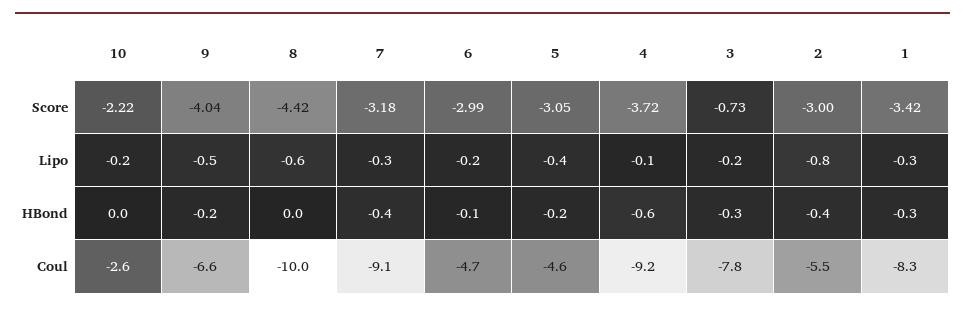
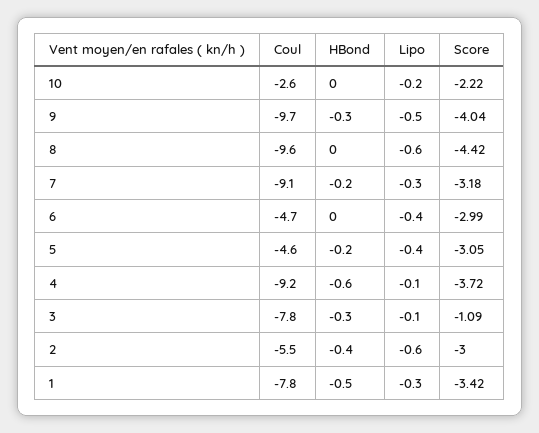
3, Score: -0.73 -> -1.09
6, Lipo: -0.2 -> -0.4
3, Lipo: -0.2 -> -0.1
2, Lipo: -0.8 -> -0.6
9, HBond: -0.2 -> -0.3
7, HBond: -0.4 -> -0.2
6, HBond: -0.1 -> 0
1, HBond: -0.3 -> -0.5
9, Coul: -6.6 -> -9.7
8, Coul: -10 -> -9.6
1, Coul: -8.3 -> -7.8

